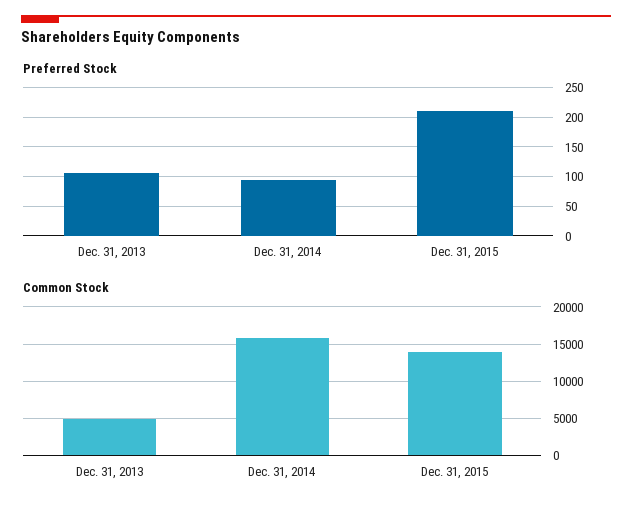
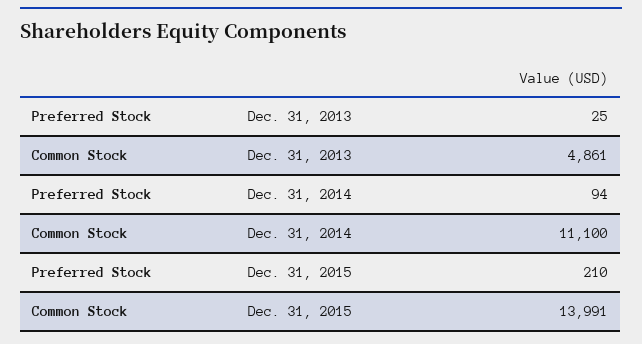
Preferred Stock, Dec. 31, 2013: 100 -> 25
Common Stock, Dec. 31, 2014: 16000 -> 11100

